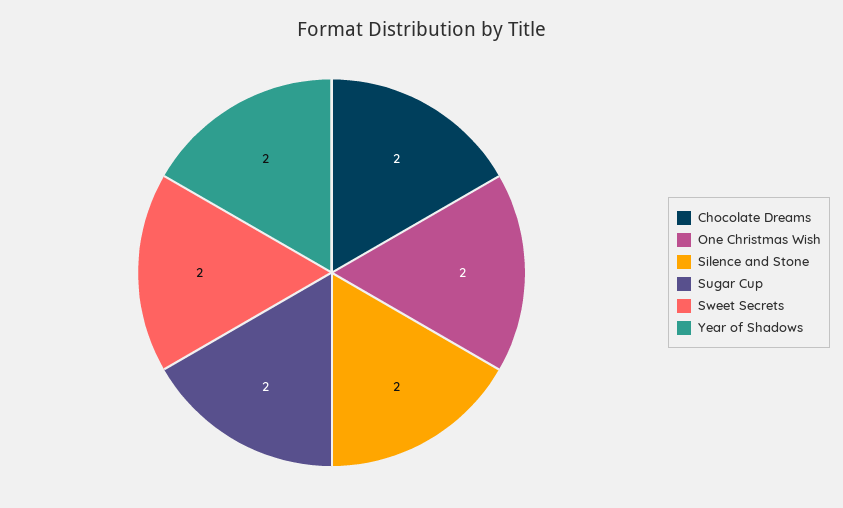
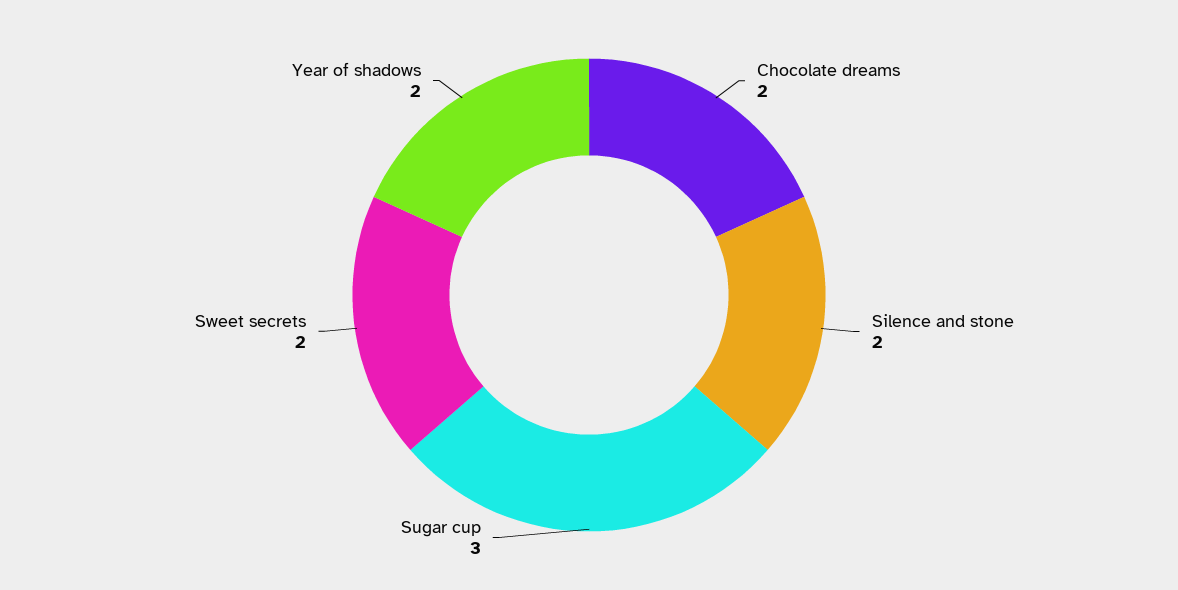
One Christmas Wish: 2 -> none
Sugar Cup: 2 -> 3

